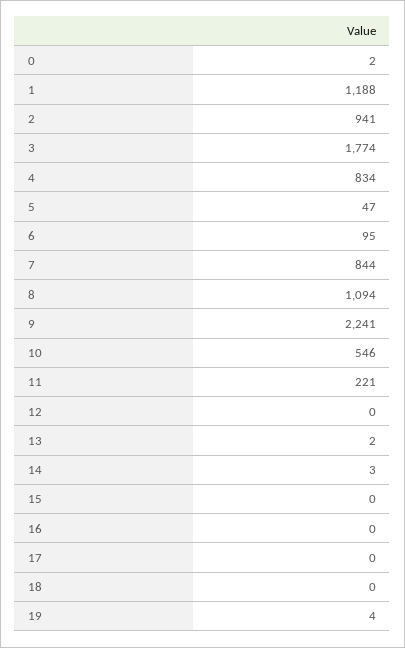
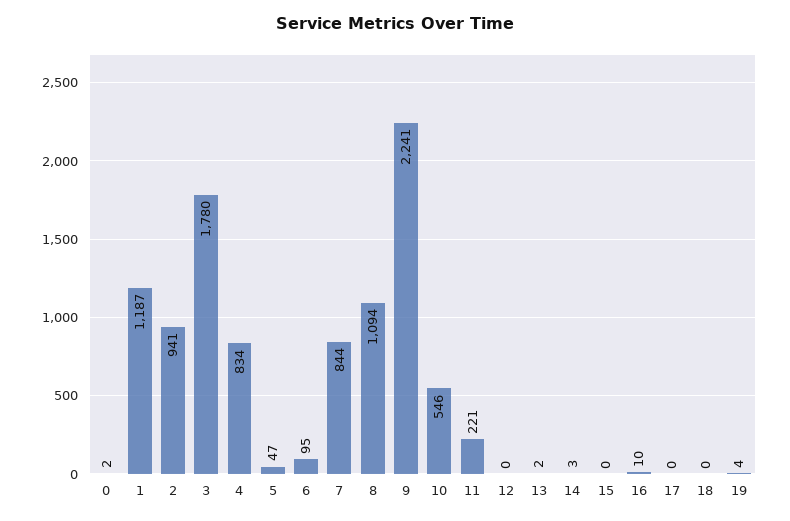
1: 1188 -> 1187
3: 1774 -> 1780
16: 0 -> 10

